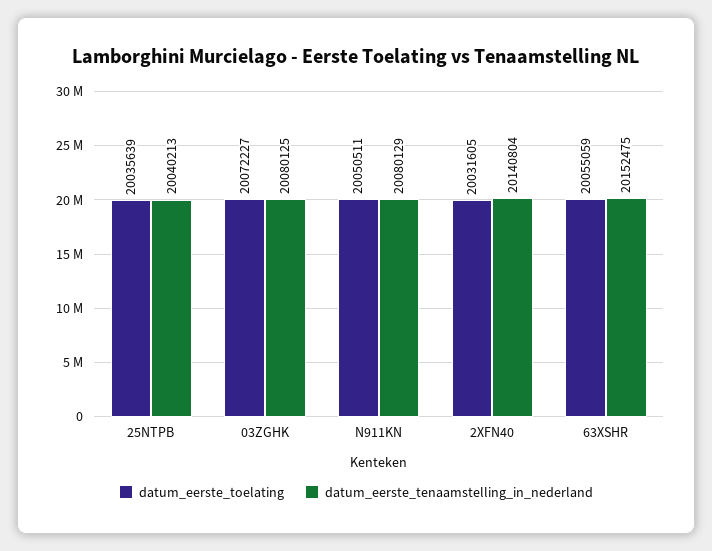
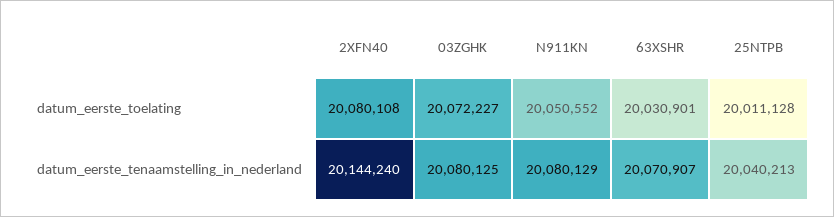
datum_eerste_toelating, 25NTPB: 20035639 -> 20011128
datum_eerste_toelating, N911KN: 20050511 -> 20050552
datum_eerste_toelating, 2XFN40: 20031605 -> 20080108
datum_eerste_tenaamstelling_in_nederland, 2XFN40: 20140804 -> 20144240
datum_eerste_toelating, 63XSHR: 20055059 -> 20030901
datum_eerste_tenaamstelling_in_nederland, 63XSHR: 20152475 -> 20070907

